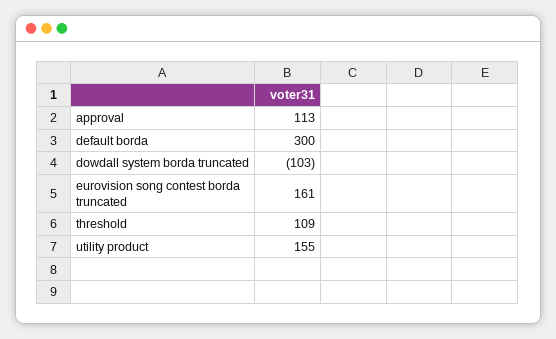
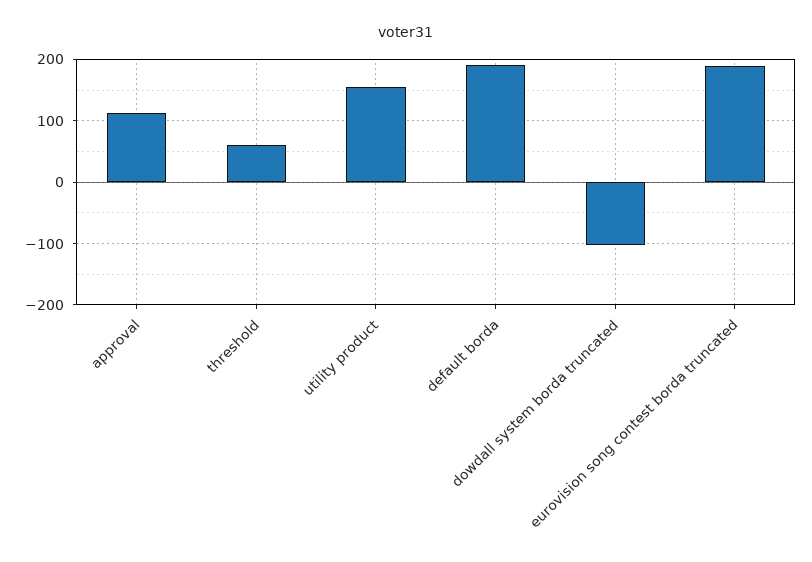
default borda: 300 -> 190
eurovision song contest borda truncated: 161 -> 190
threshold: 109 -> 60

